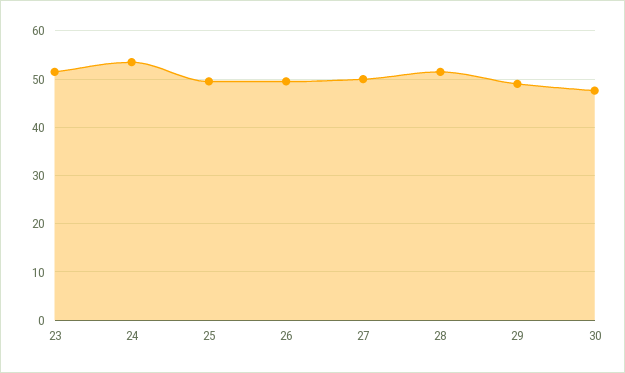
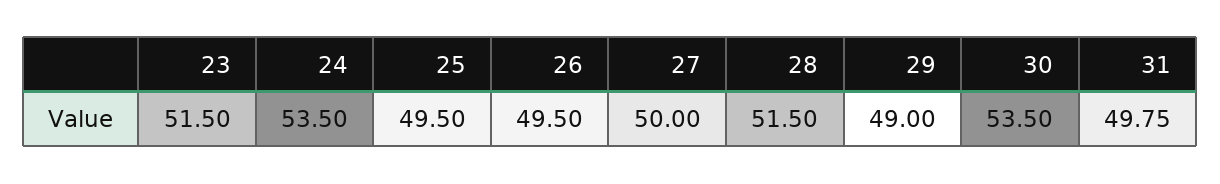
30: 48 -> 53.5
31: none -> 49.75

